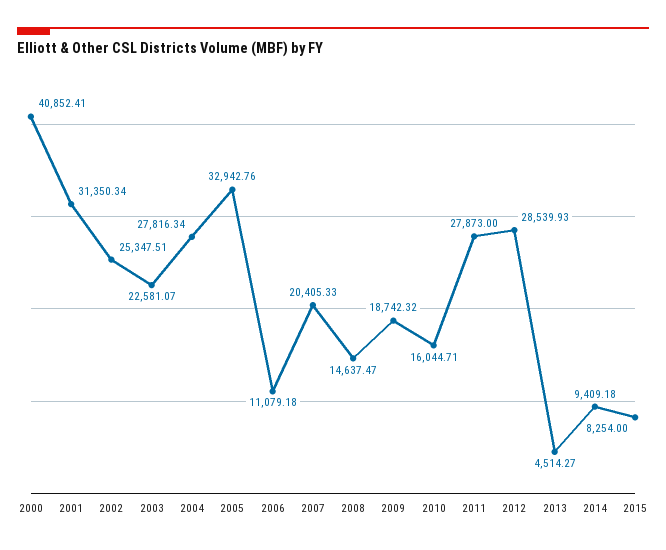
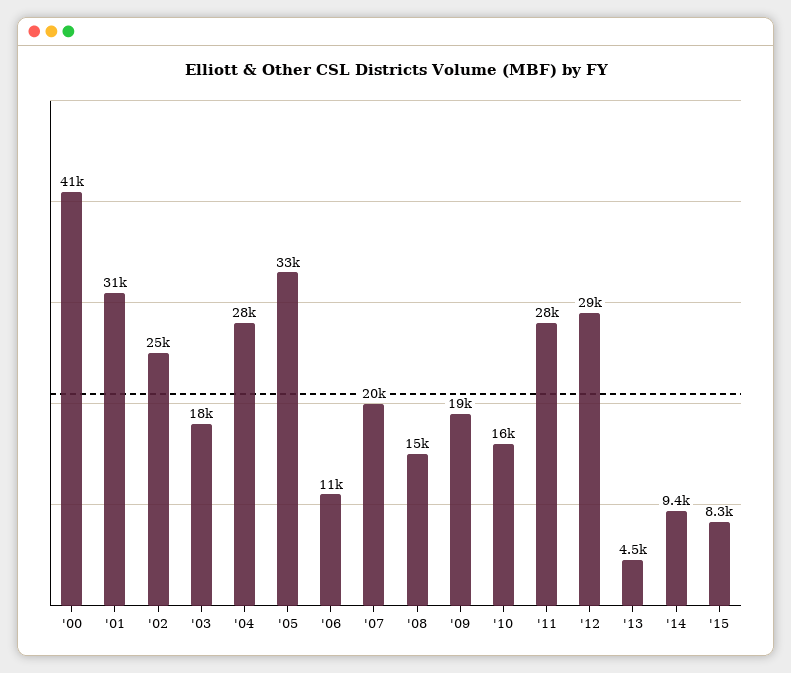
2003: 22581.07 -> 18000

